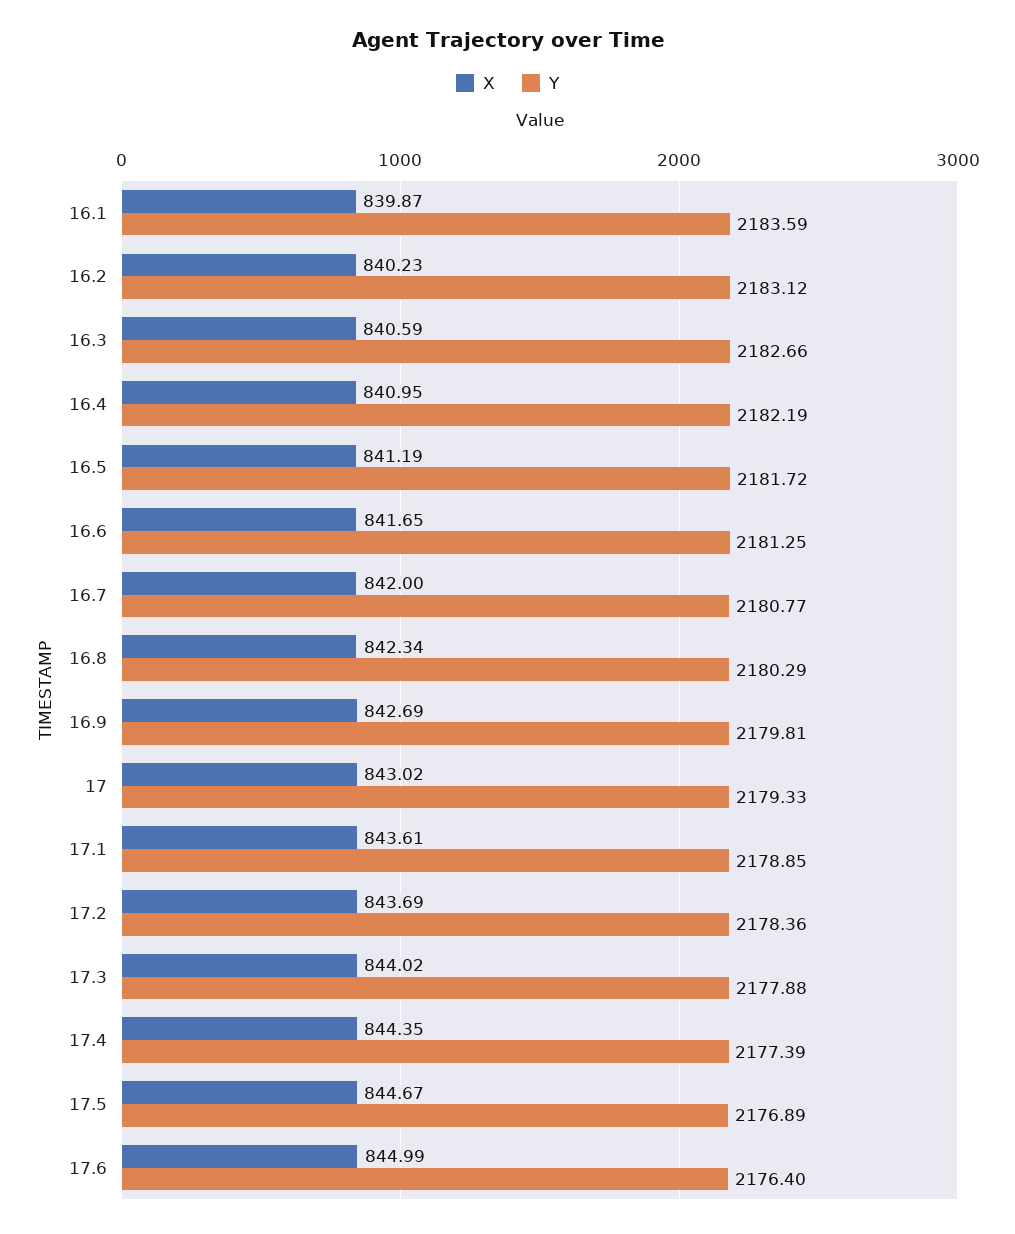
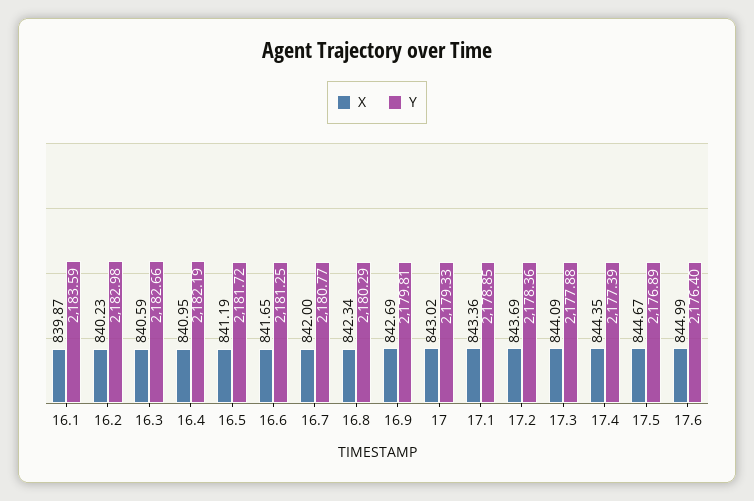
Y, 16.2: 2183.12 -> 2182.98
X, 17.1: 843.61 -> 843.36
X, 17.3: 844.02 -> 844.09

